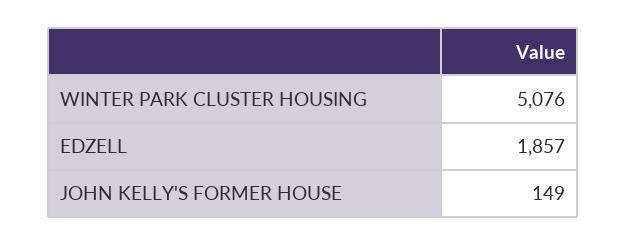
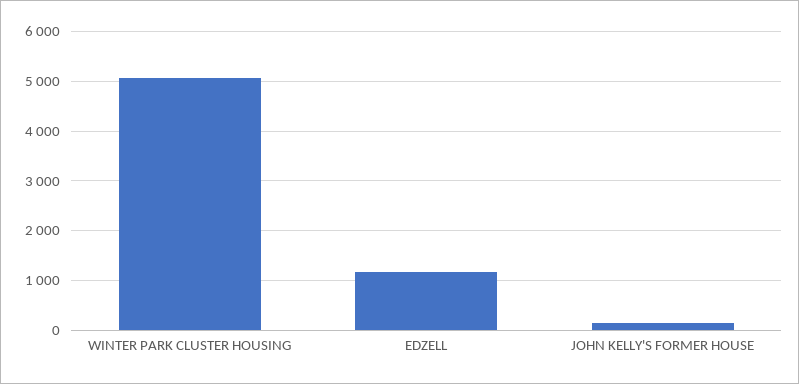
EDZELL: 1857 -> 1200

